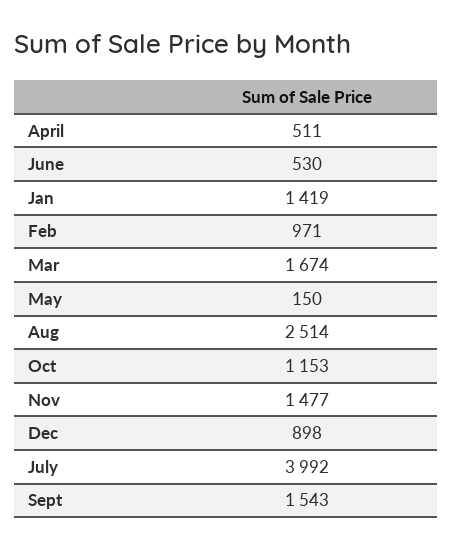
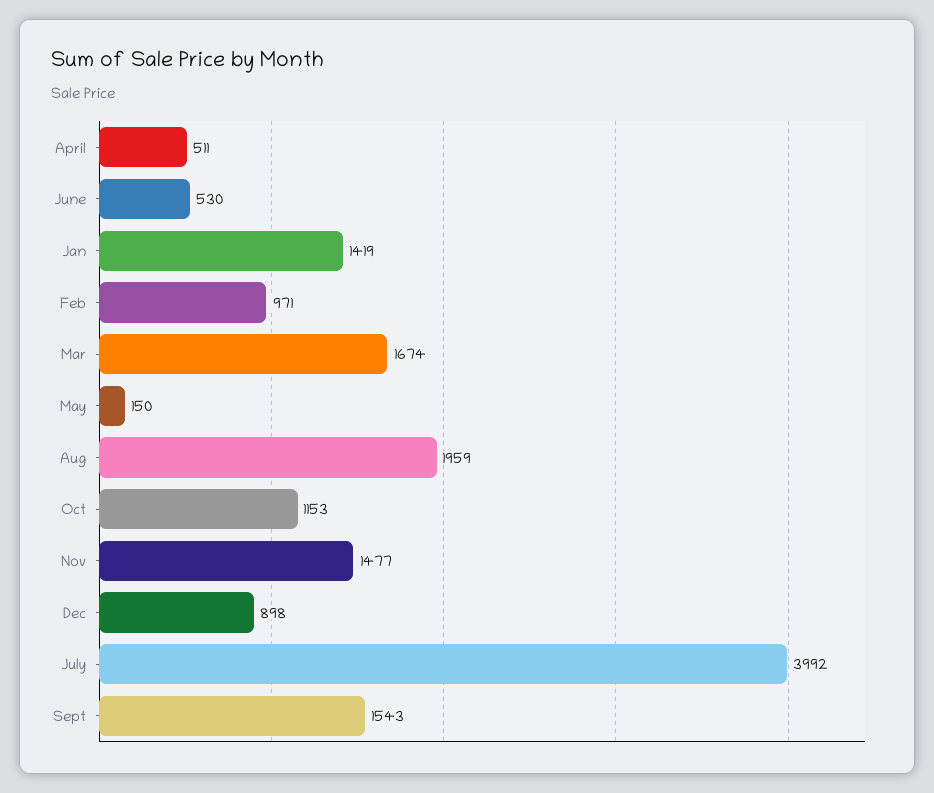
Aug: 2514 -> 1959

